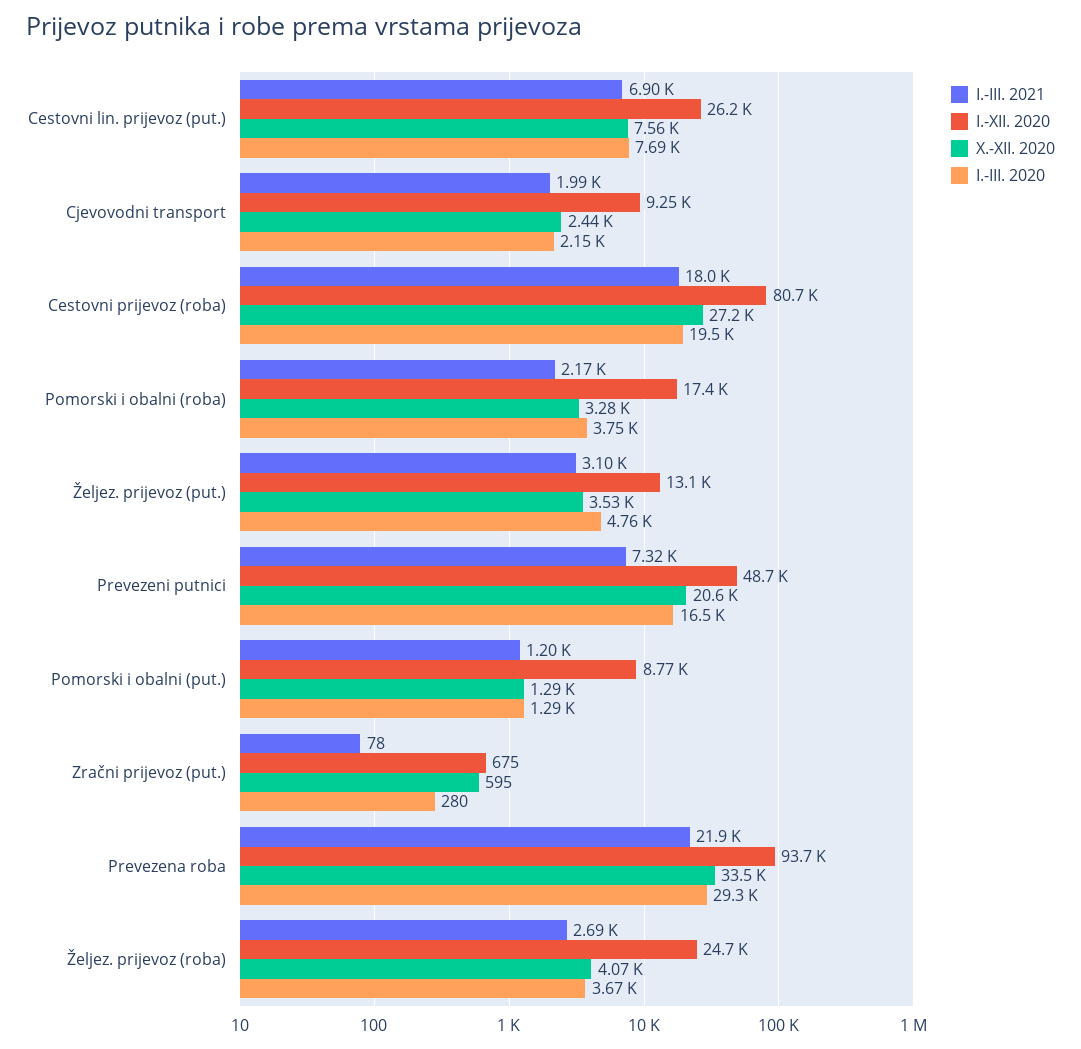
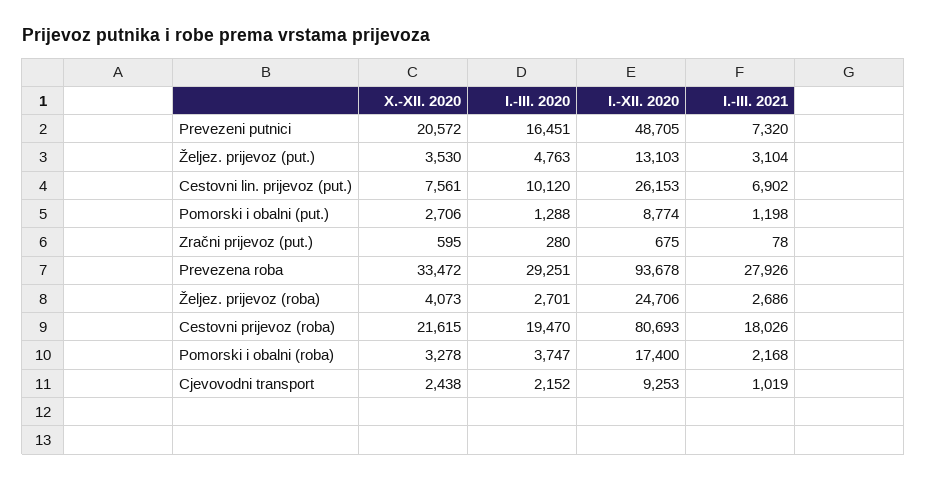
I.-III. 2020, Cestovni lin. prijevoz (put.): 7690 -> 10120
I.-III. 2021, Cjevovodni transport: 1990 -> 1019
X.-XII. 2020, Cestovni prijevoz (roba): 27200 -> 21615
X.-XII. 2020, Pomorski i obalni (put.): 1290 -> 2706
I.-III. 2021, Prevezena roba: 21900 -> 27926
I.-III. 2020, Željez. prijevoz (roba): 3670 -> 2701

